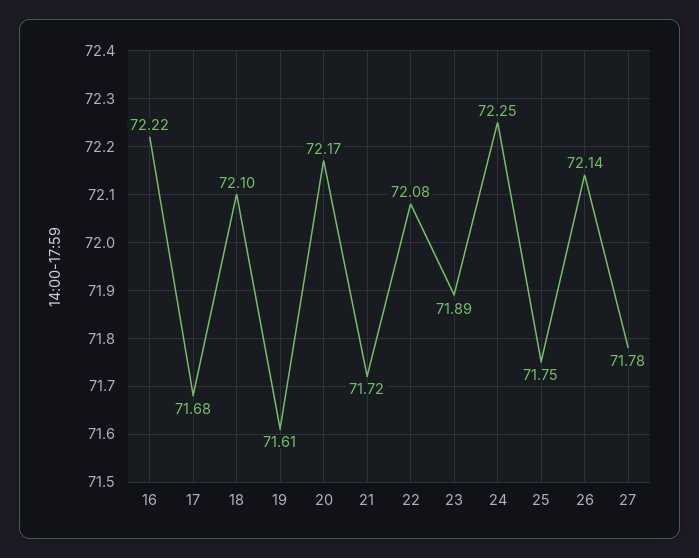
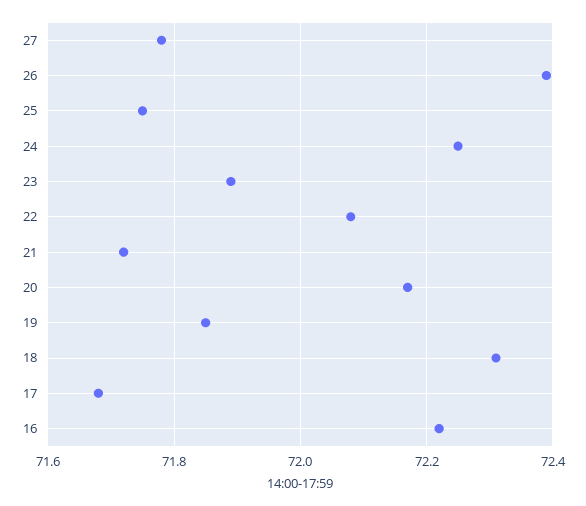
18: 72.1 -> 72.3
19: 71.61 -> 71.85
26: 72.14 -> 72.4

